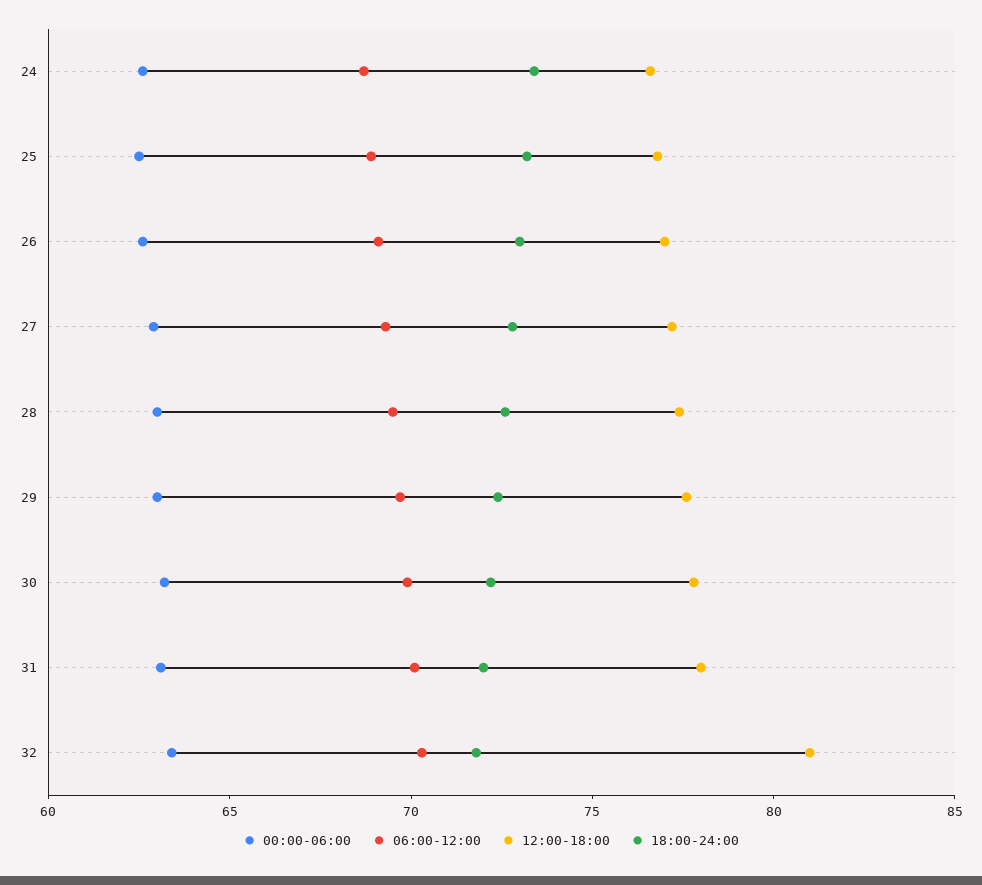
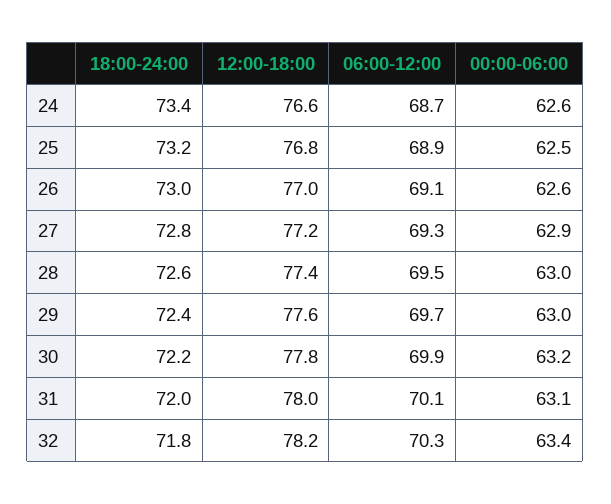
12:00-18:00, 32: 81 -> 78.2

